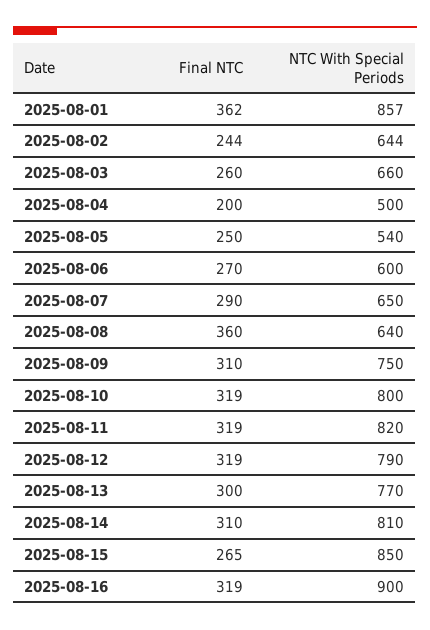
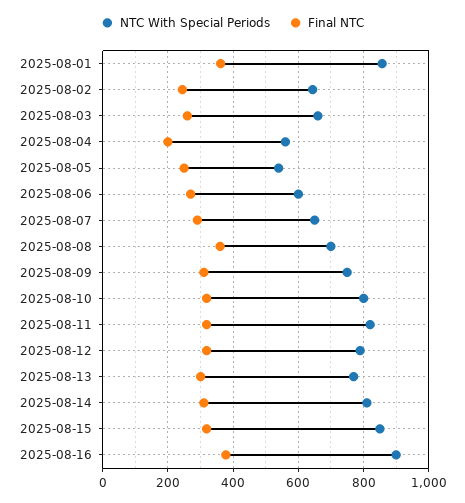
NTC With Special Periods, 2025-08-04: 500 -> 560
NTC With Special Periods, 2025-08-08: 640 -> 700
Final NTC, 2025-08-15: 265 -> 320
Final NTC, 2025-08-16: 319 -> 380

